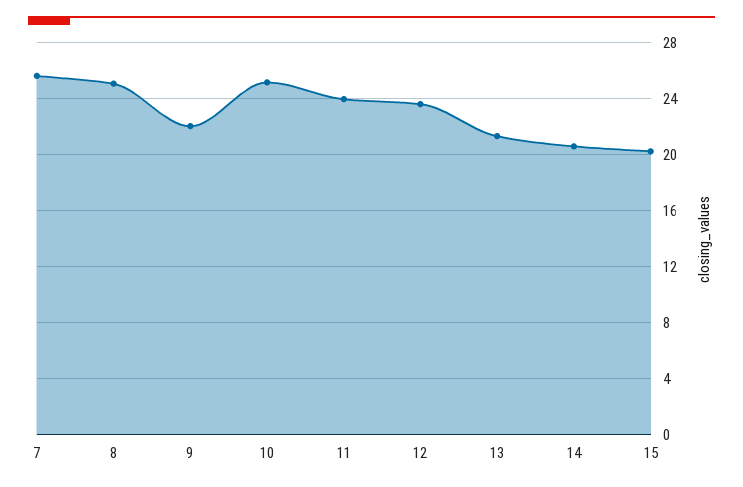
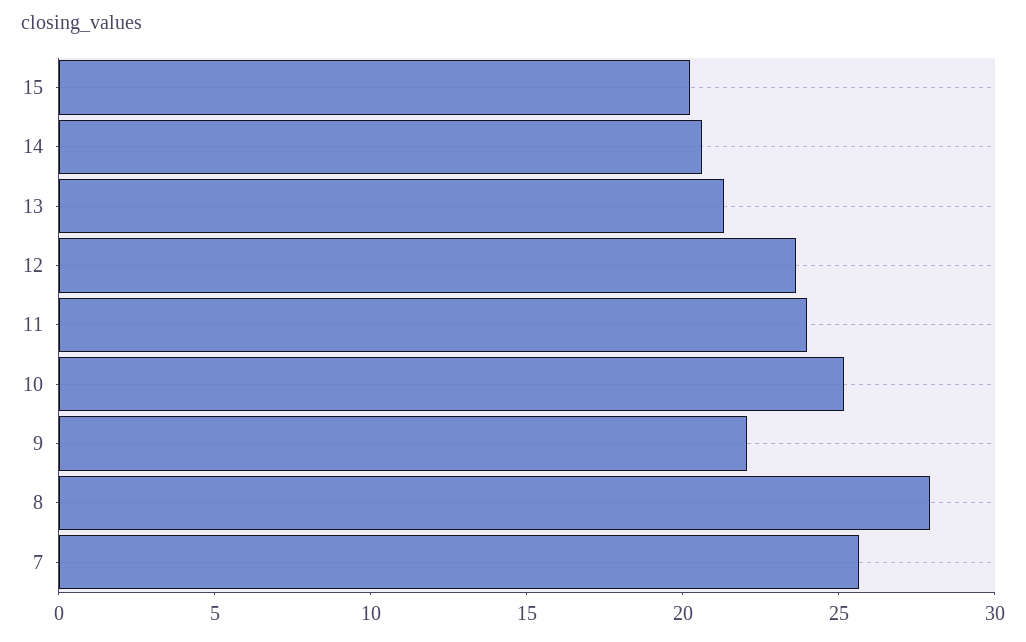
8: 25 -> 28

